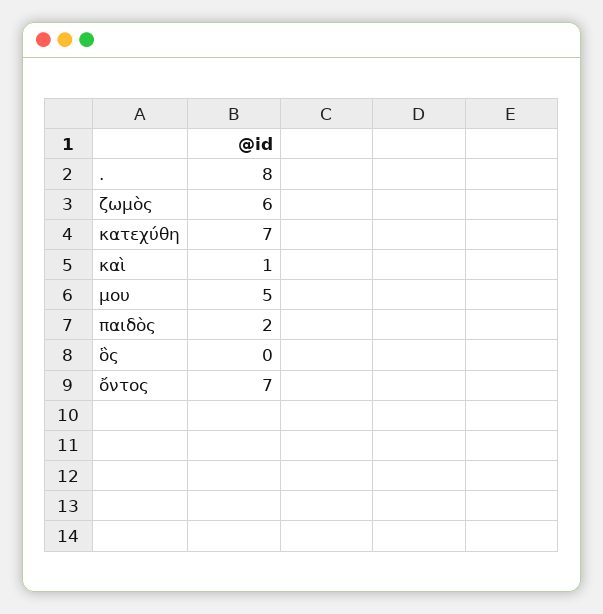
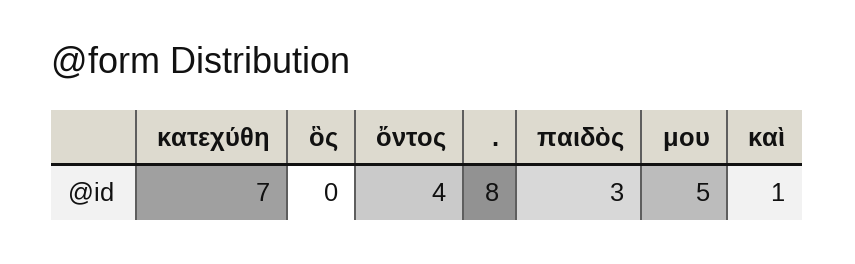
ζωμὸς: 6 -> none
παιδὸς: 2 -> 3
ὄντος: 7 -> 4

